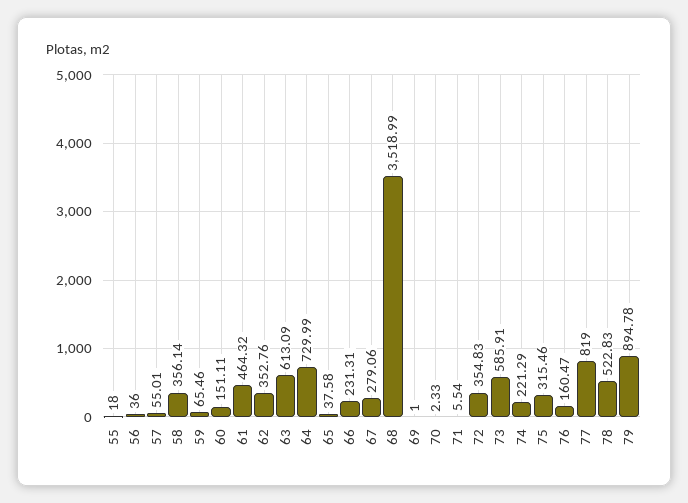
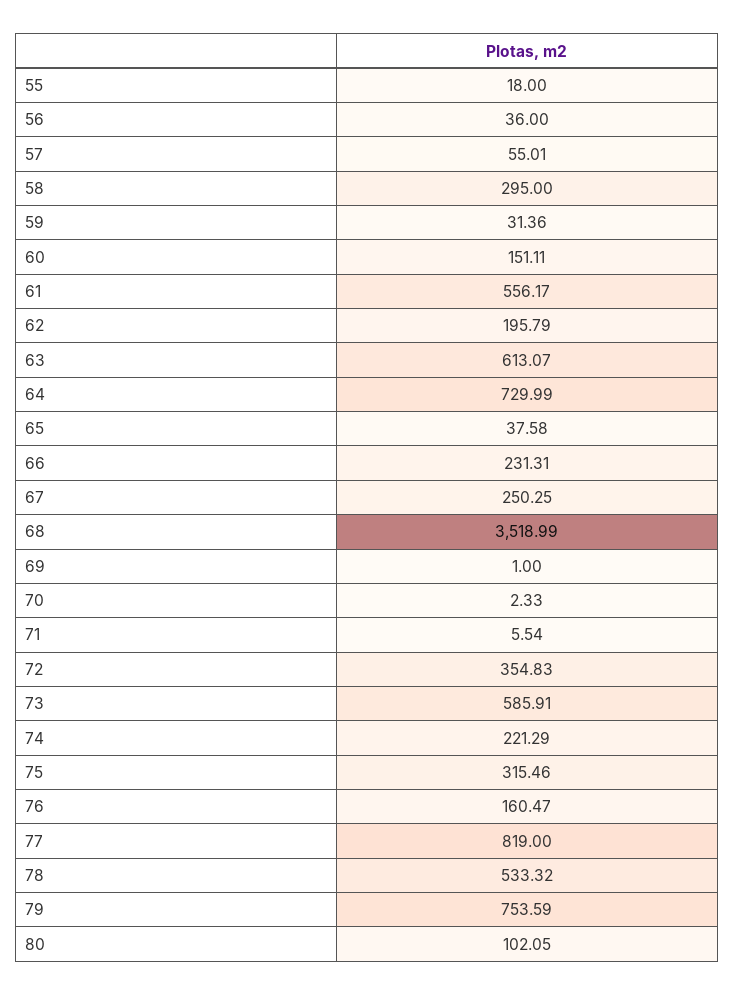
58: 356.14 -> 295
59: 65.46 -> 31.36
61: 464.32 -> 556.17
62: 352.76 -> 195.79
63: 613.09 -> 613.07
67: 279.06 -> 250.25
78: 522.83 -> 533.32
79: 894.78 -> 753.59
80: none -> 102.05

